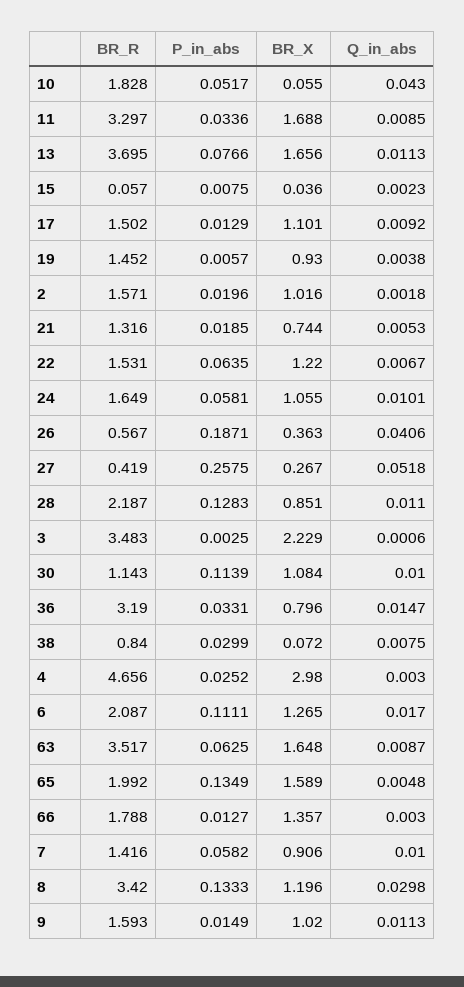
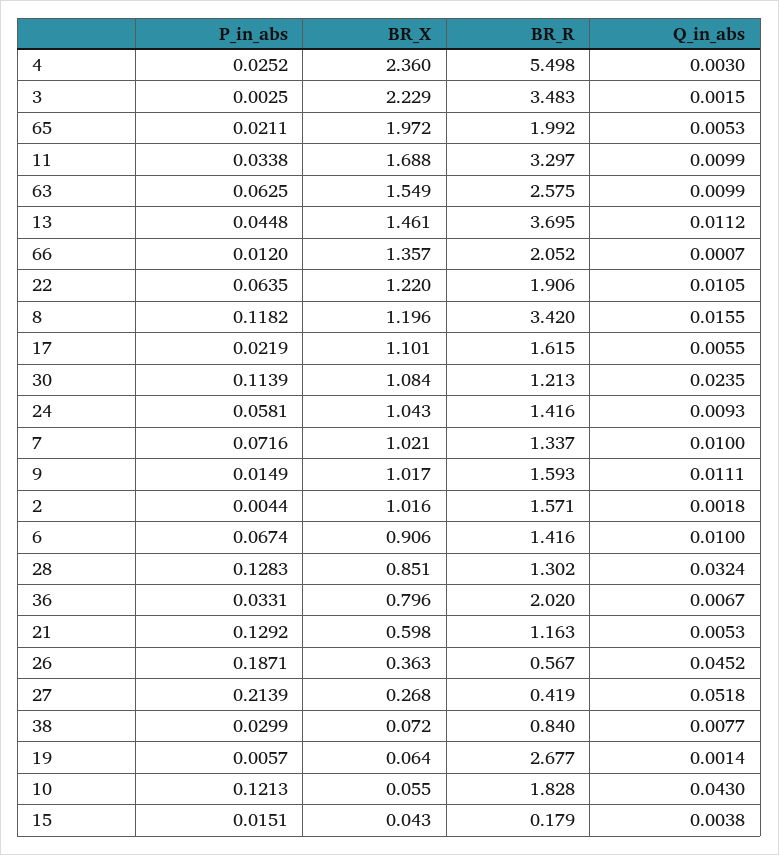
P_in_abs, 10: 0.0517 -> 0.1213
P_in_abs, 11: 0.0336 -> 0.0338
Q_in_abs, 11: 0.0085 -> 0.0099
P_in_abs, 13: 0.0766 -> 0.0448
BR_X, 13: 1.656 -> 1.461
Q_in_abs, 13: 0.0113 -> 0.0112
BR_R, 15: 0.057 -> 0.179
P_in_abs, 15: 0.0075 -> 0.0151
BR_X, 15: 0.036 -> 0.043
Q_in_abs, 15: 0.0023 -> 0.0038
BR_R, 17: 1.502 -> 1.615
P_in_abs, 17: 0.0129 -> 0.0219
Q_in_abs, 17: 0.0092 -> 0.0055
BR_R, 19: 1.452 -> 2.677
BR_X, 19: 0.93 -> 0.064
Q_in_abs, 19: 0.0038 -> 0.0014
P_in_abs, 2: 0.0196 -> 0.0044
BR_R, 21: 1.316 -> 1.163
P_in_abs, 21: 0.0185 -> 0.1292
BR_X, 21: 0.744 -> 0.598
BR_R, 22: 1.531 -> 1.906
Q_in_abs, 22: 0.0067 -> 0.0105
BR_R, 24: 1.649 -> 1.416
BR_X, 24: 1.055 -> 1.043
Q_in_abs, 24: 0.0101 -> 0.0093
Q_in_abs, 26: 0.0406 -> 0.0452
P_in_abs, 27: 0.2575 -> 0.2139
BR_X, 27: 0.267 -> 0.268
BR_R, 28: 2.187 -> 1.302
Q_in_abs, 28: 0.011 -> 0.0324
Q_in_abs, 3: 0.0006 -> 0.0015
BR_R, 30: 1.143 -> 1.213
Q_in_abs, 30: 0.01 -> 0.0235
BR_R, 36: 3.19 -> 2.02
Q_in_abs, 36: 0.0147 -> 0.0067
Q_in_abs, 38: 0.0075 -> 0.0077
BR_R, 4: 4.656 -> 5.498
BR_X, 4: 2.98 -> 2.36
BR_R, 6: 2.087 -> 1.416
P_in_abs, 6: 0.1111 -> 0.0674
BR_X, 6: 1.265 -> 0.906
Q_in_abs, 6: 0.017 -> 0.01
BR_R, 63: 3.517 -> 2.575
BR_X, 63: 1.648 -> 1.549
Q_in_abs, 63: 0.0087 -> 0.0099
P_in_abs, 65: 0.1349 -> 0.0211
BR_X, 65: 1.589 -> 1.972
Q_in_abs, 65: 0.0048 -> 0.0053
BR_R, 66: 1.788 -> 2.052
P_in_abs, 66: 0.0127 -> 0.012
Q_in_abs, 66: 0.003 -> 0.0007
BR_R, 7: 1.416 -> 1.337
P_in_abs, 7: 0.0582 -> 0.0716
BR_X, 7: 0.906 -> 1.021
P_in_abs, 8: 0.1333 -> 0.1182
Q_in_abs, 8: 0.0298 -> 0.0155
BR_X, 9: 1.02 -> 1.017
Q_in_abs, 9: 0.0113 -> 0.0111

